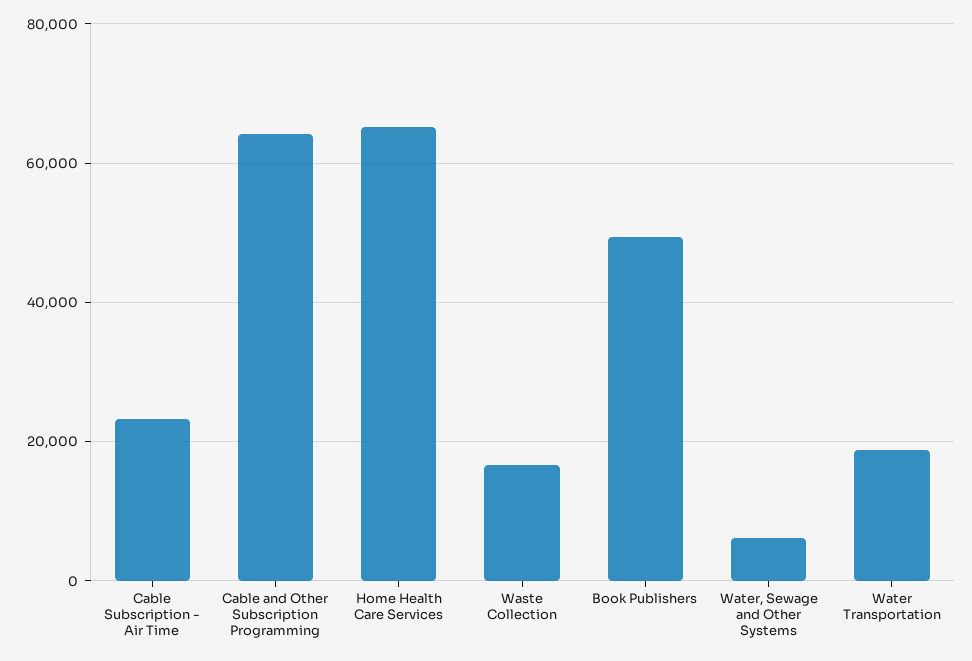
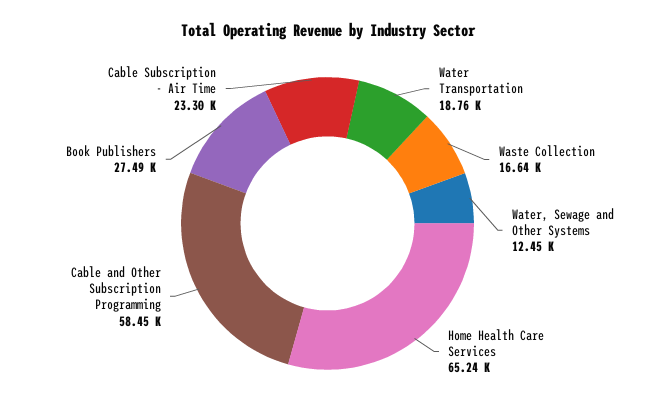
Cable and Other Subscription Programming: 64000 -> 58450
Book Publishers: 50000 -> 27490
Water, Sewage and Other Systems: 6000 -> 12450

